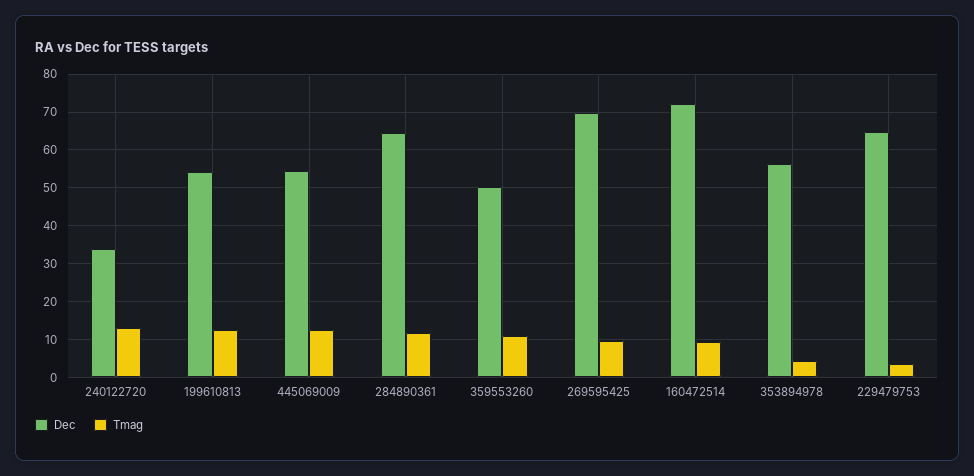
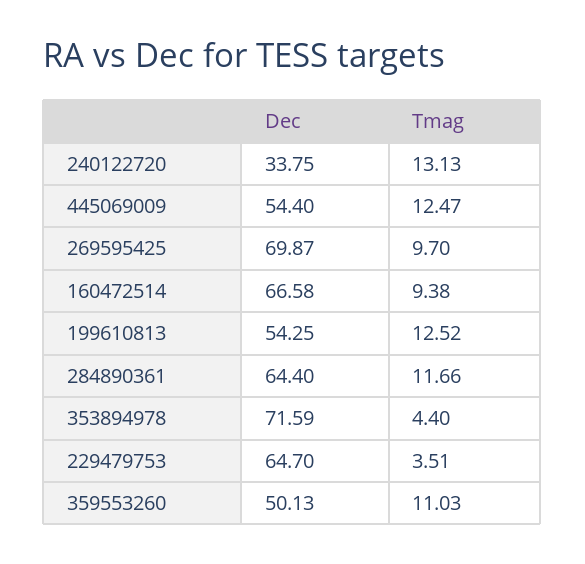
Dec, 160472514: 72 -> 66.58
Dec, 353894978: 56 -> 71.59

